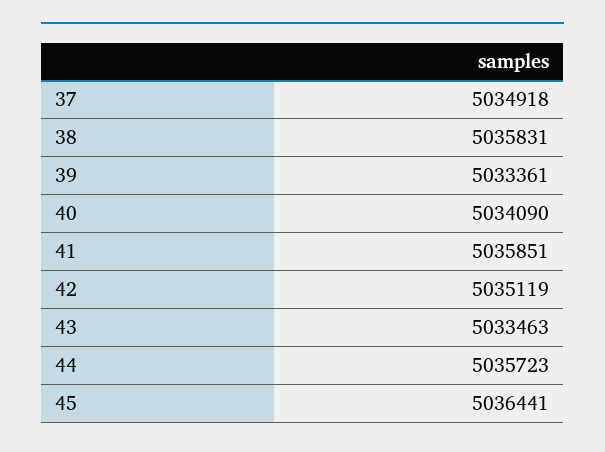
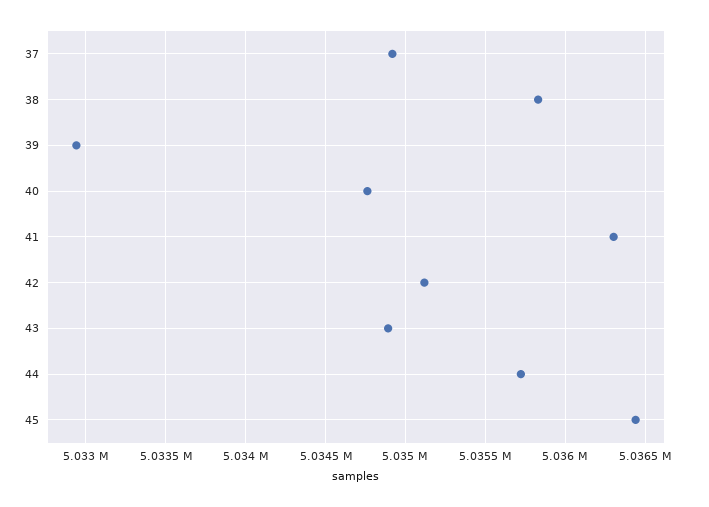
39: 5033361 -> 5032950
40: 5034090 -> 5034750
41: 5035851 -> 5036300
43: 5033463 -> 5034900

